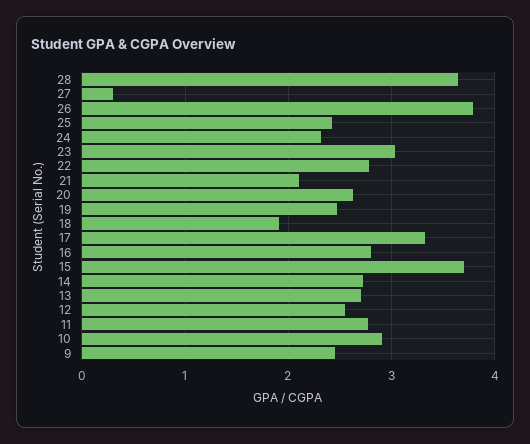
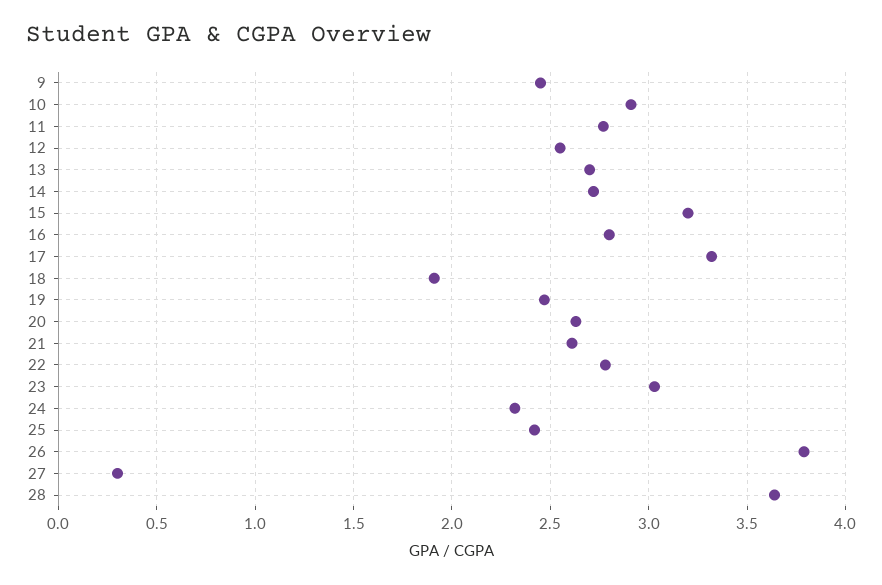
21: 2.1 -> 2.6
15: 3.7 -> 3.2

